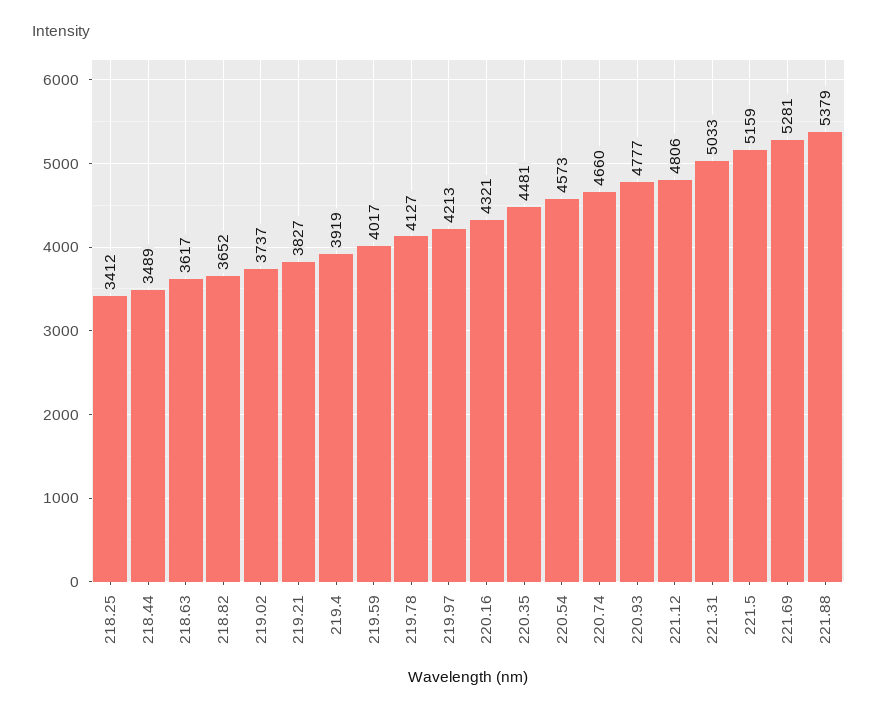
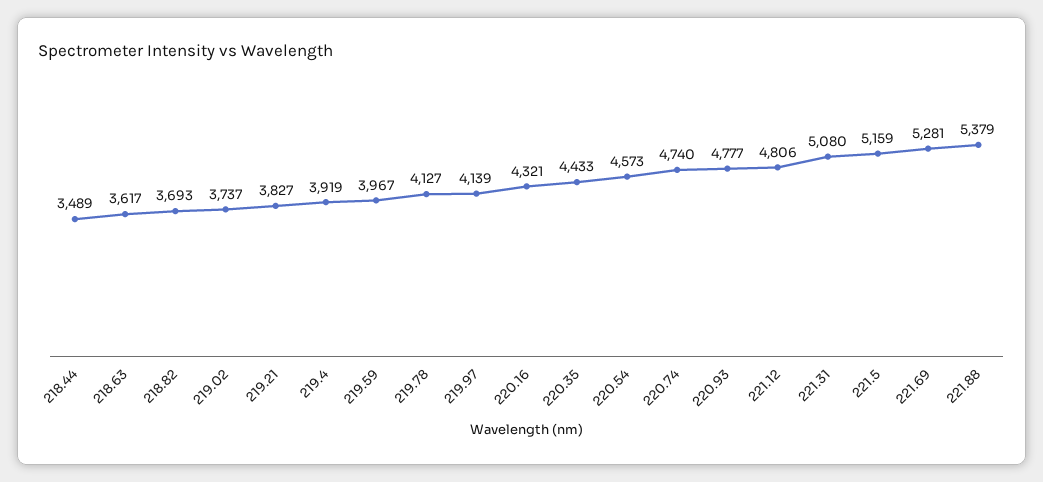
218.25: 3412 -> none
218.82: 3652 -> 3693
219.59: 4017 -> 3967
219.97: 4213 -> 4139
220.35: 4481 -> 4433
220.74: 4660 -> 4740
221.31: 5033 -> 5080

